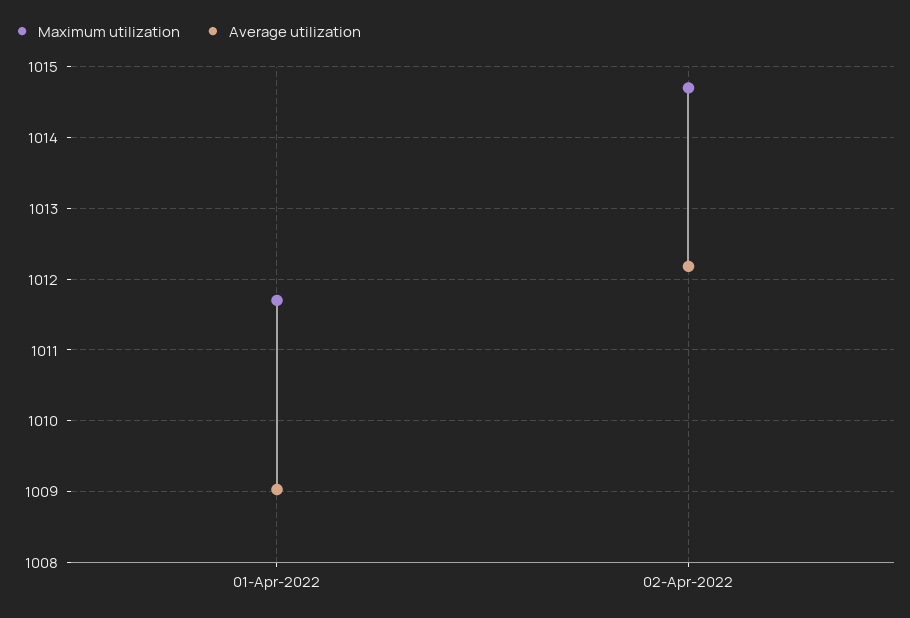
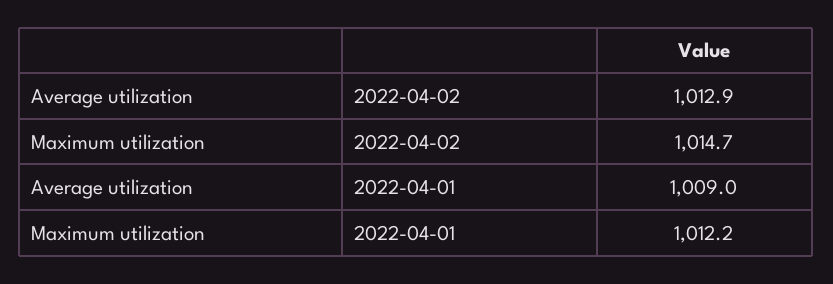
Maximum utilization, 01-Apr-2022: 1011.7 -> 1012.2
Average utilization, 02-Apr-2022: 1012.2 -> 1012.9

